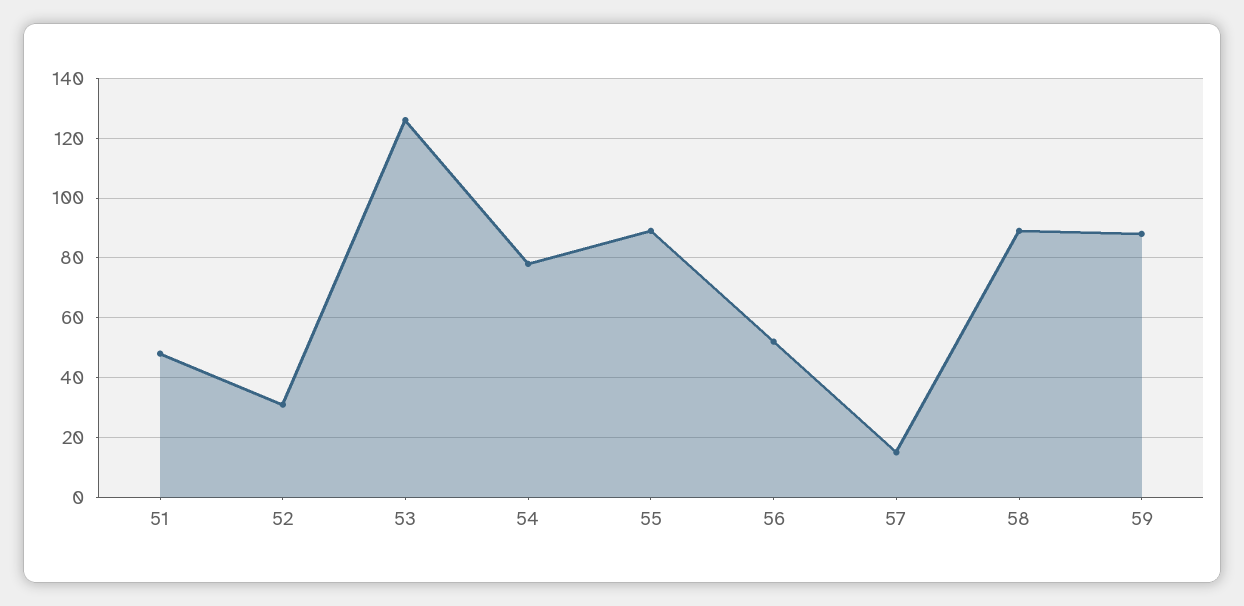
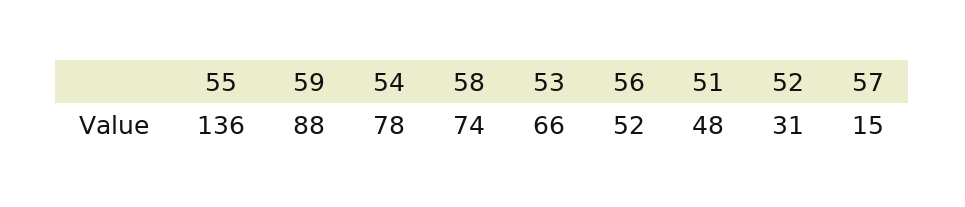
53: 125 -> 66
55: 90 -> 136
58: 90 -> 74

